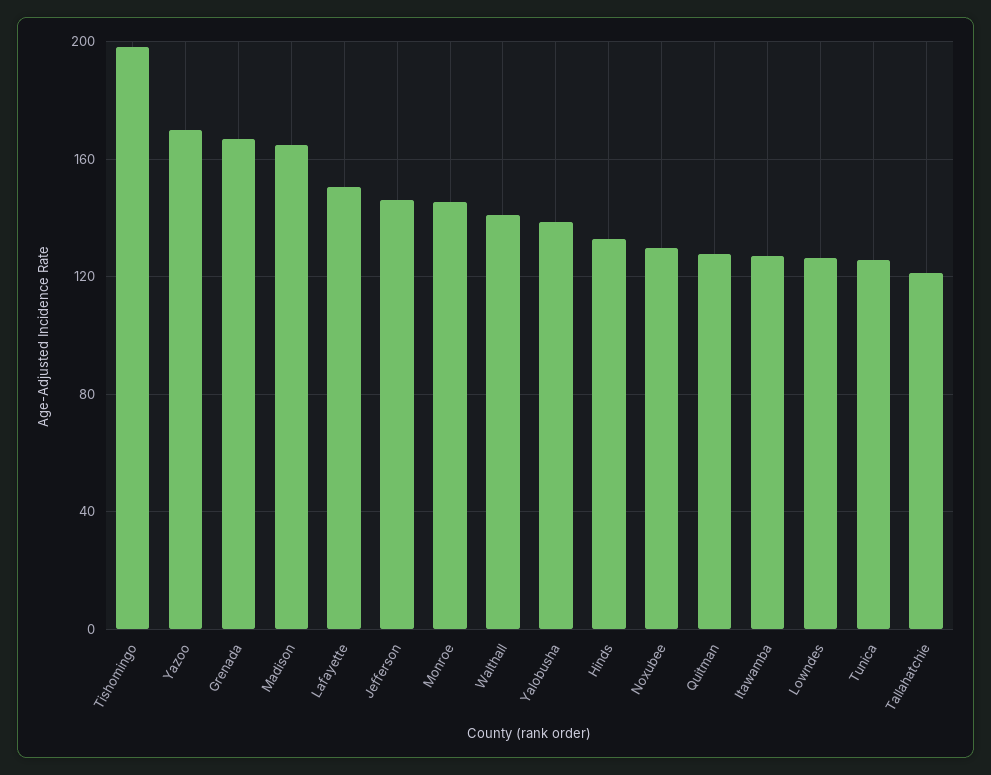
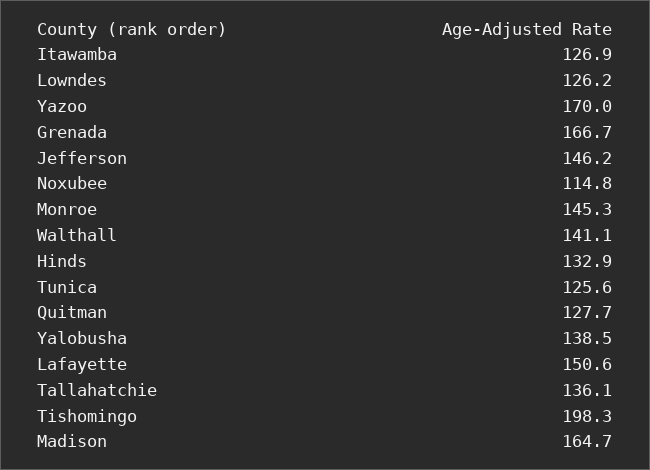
Noxubee: 130 -> 114.8
Tallahatchie: 120 -> 136.1

